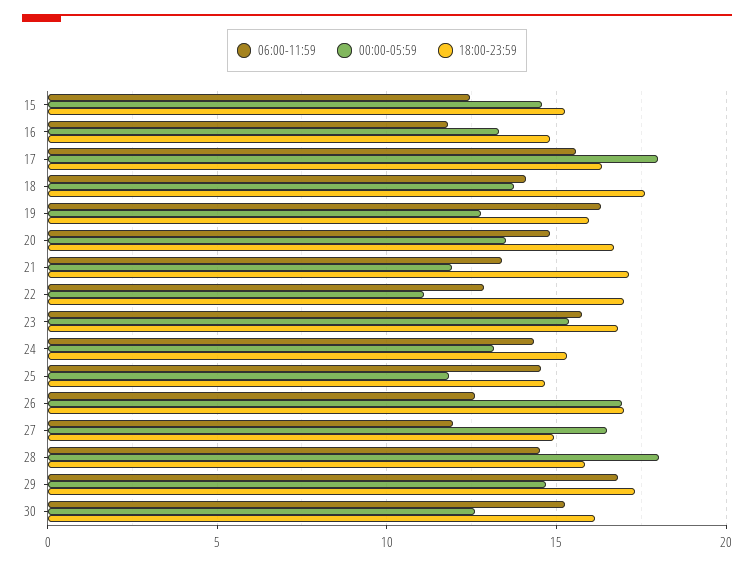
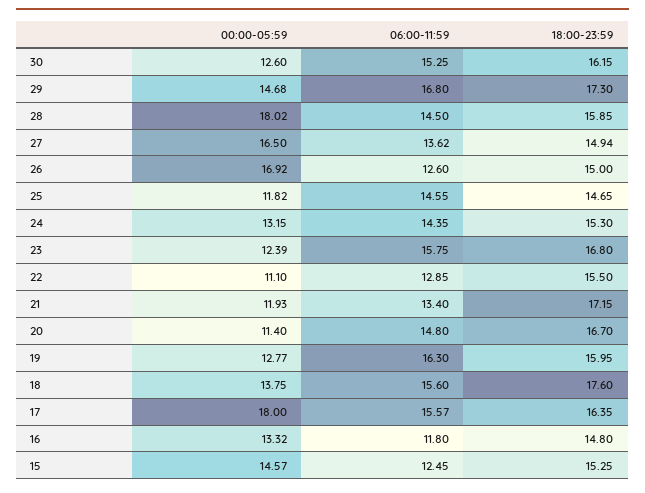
06:00-11:59, 18: 14 -> 15.6
00:00-05:59, 20: 13.5 -> 11.4
18:00-23:59, 22: 17 -> 15.5
00:00-05:59, 23: 15.5 -> 12.39
18:00-23:59, 26: 17 -> 15
06:00-11:59, 27: 12 -> 13.62

